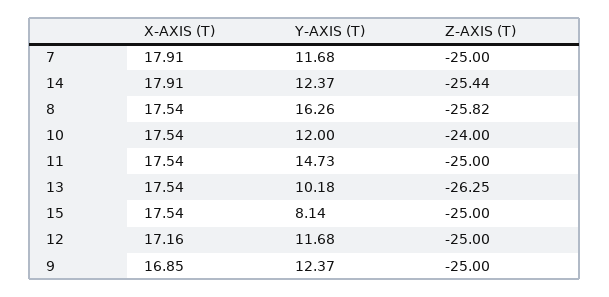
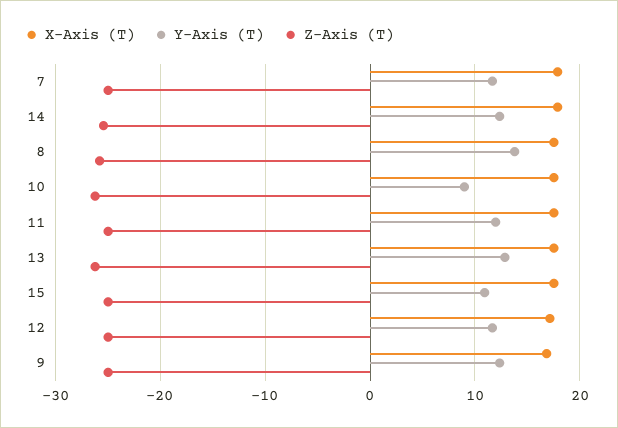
Y-AXIS (T), 8: 16.26 -> 14
Y-AXIS (T), 10: 12 -> 9
Z-AXIS (T), 10: -24 -> -26
Y-AXIS (T), 11: 14.73 -> 12
Y-AXIS (T), 13: 10.18 -> 13
Y-AXIS (T), 15: 8.14 -> 11

